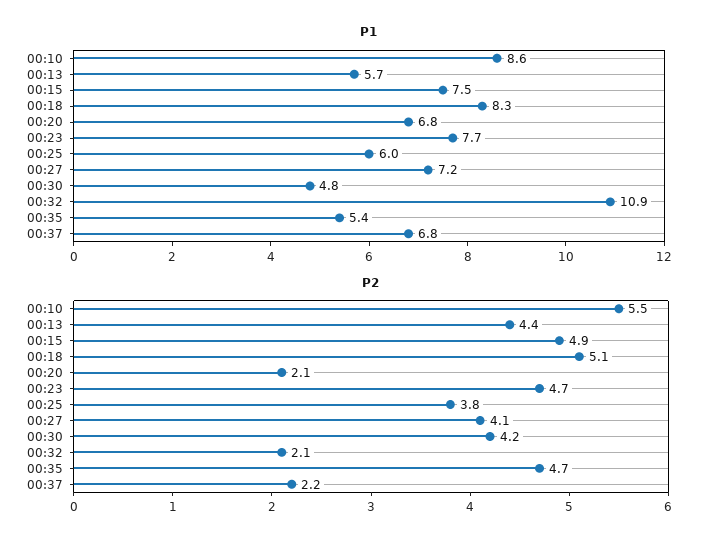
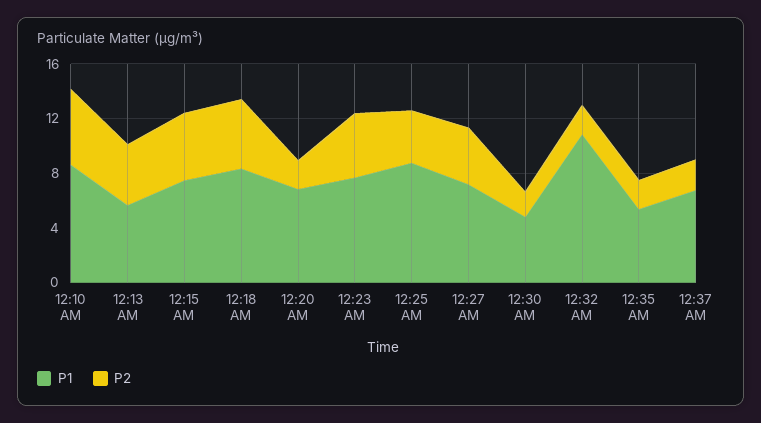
P1, 00:25: 6 -> 9
P2, 00:30: 4.2 -> 2
P2, 00:35: 4.7 -> 2

